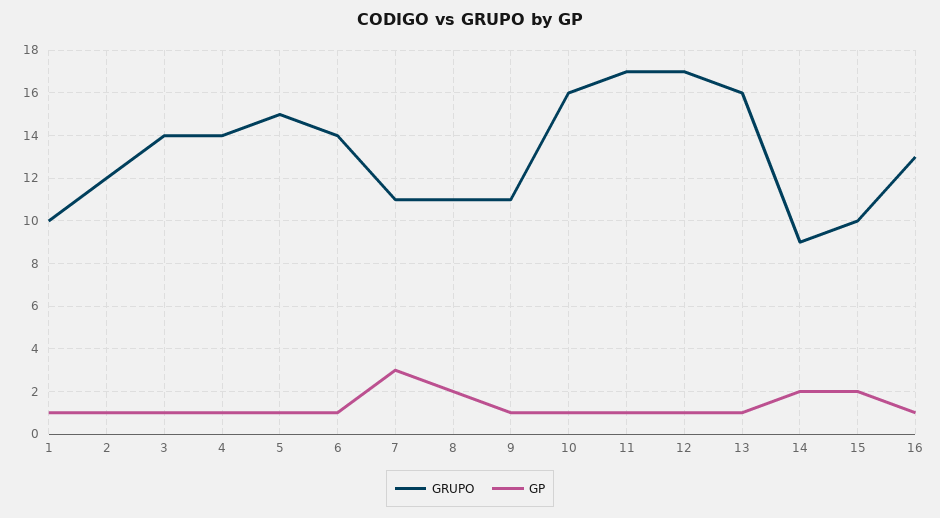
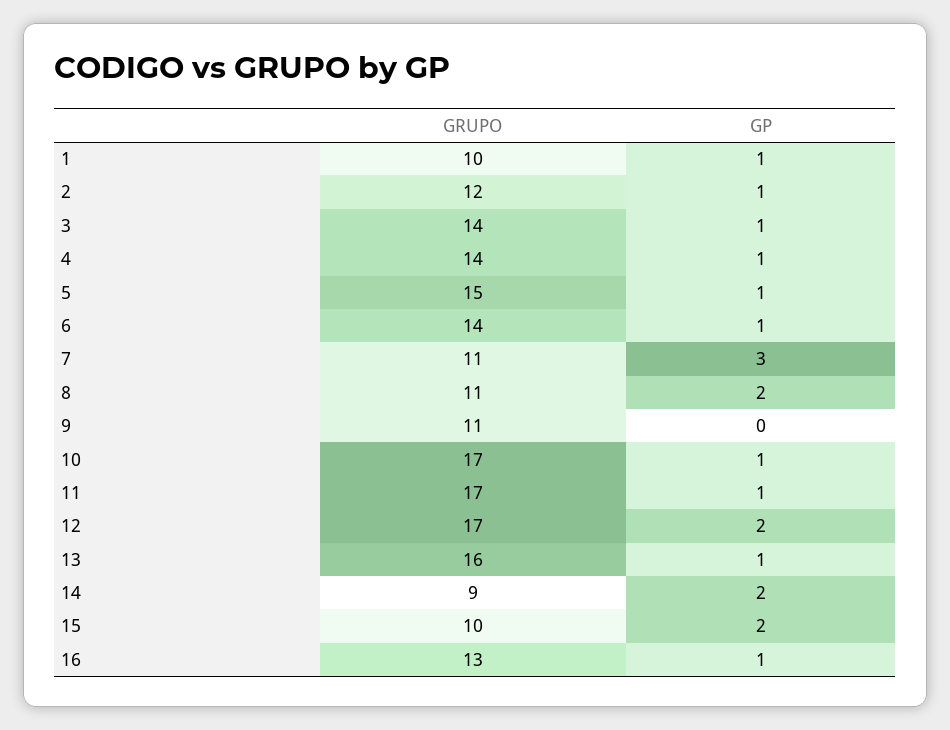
GP, 9: 1 -> 0
GRUPO, 10: 16 -> 17
GP, 12: 1 -> 2

